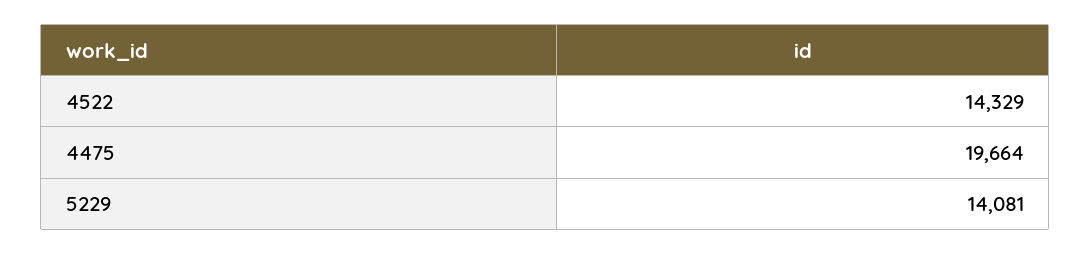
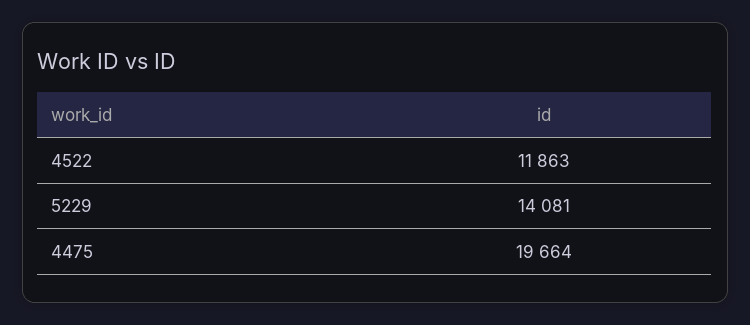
4522: 14329 -> 11863

